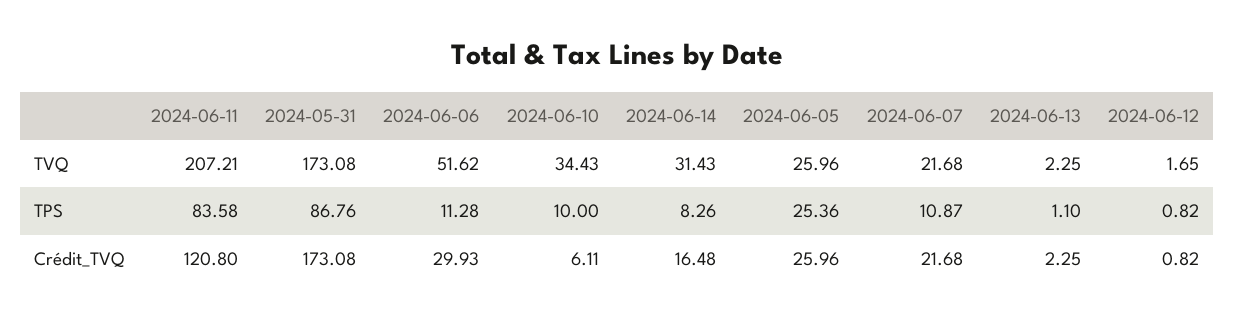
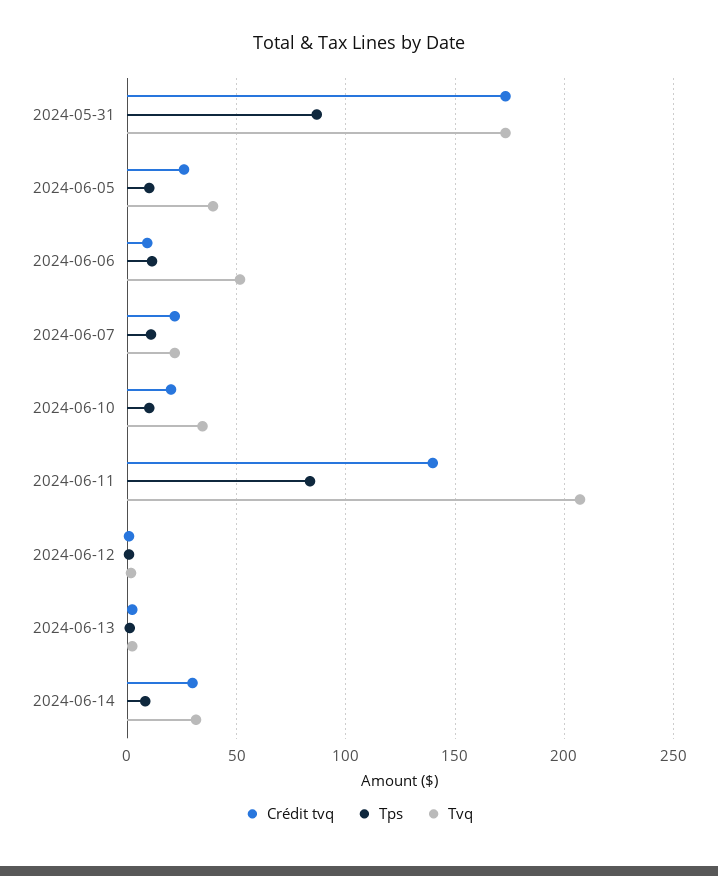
TVQ, 2024-06-05: 25.96 -> 40
TPS, 2024-06-05: 25.36 -> 10
Crédit_TVQ, 2024-06-11: 120.8 -> 140
Crédit_TVQ, 2024-06-06: 29.93 -> 10
Crédit_TVQ, 2024-06-10: 6.11 -> 20
Crédit_TVQ, 2024-06-14: 16.48 -> 30

